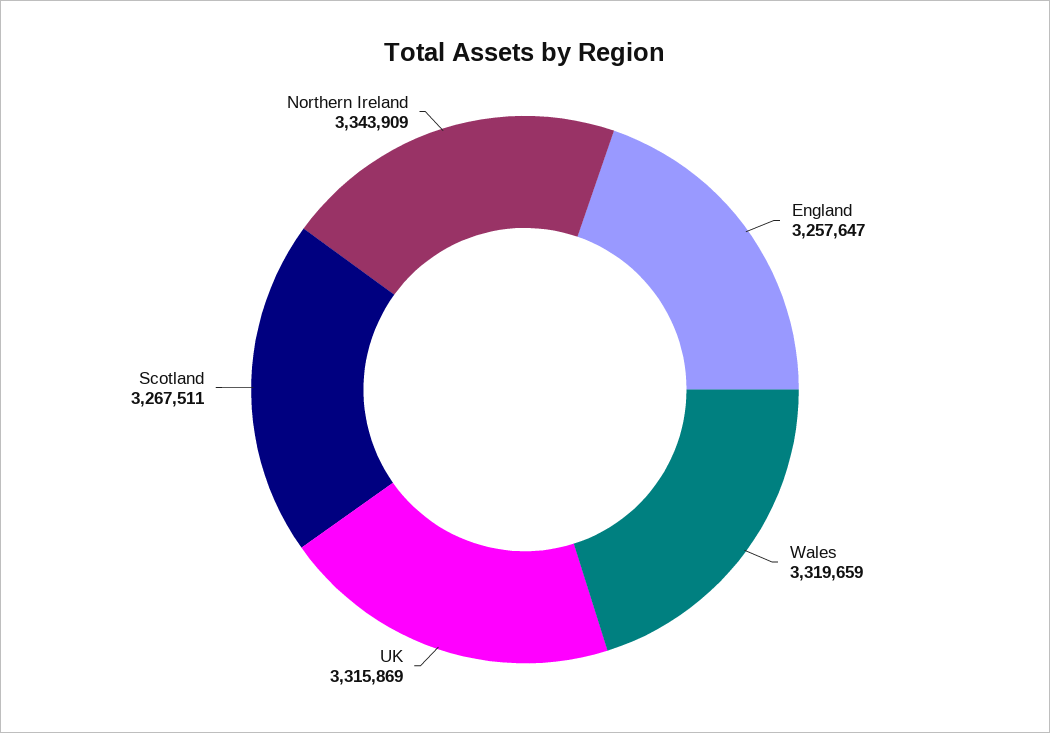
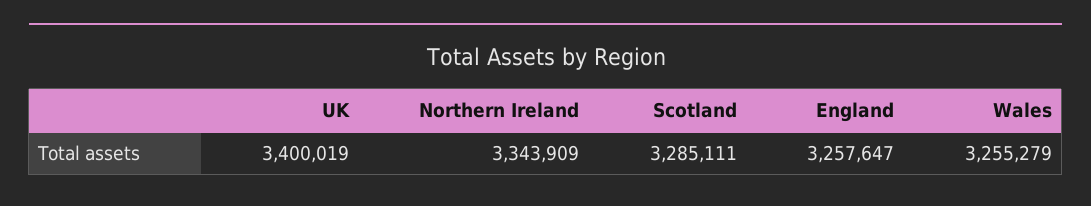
Wales: 3319659 -> 3255279
UK: 3315869 -> 3400019
Scotland: 3267511 -> 3285111

